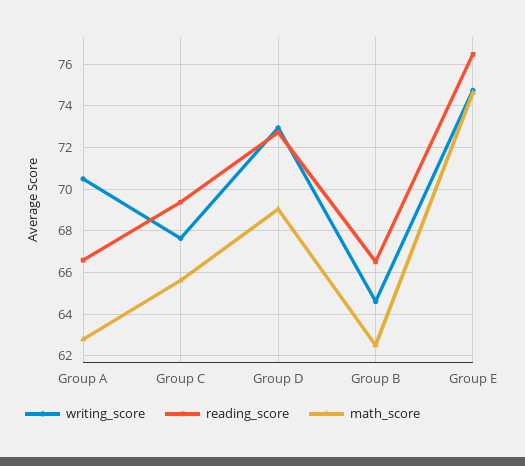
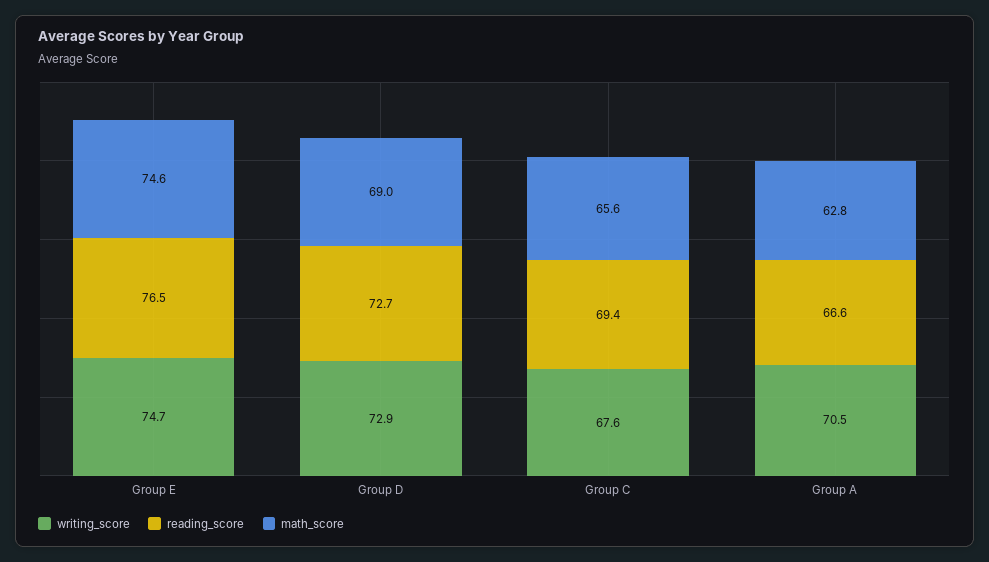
writing_score, Group B: 64.5 -> none
reading_score, Group B: 66.5 -> none
math_score, Group B: 62.5 -> none

